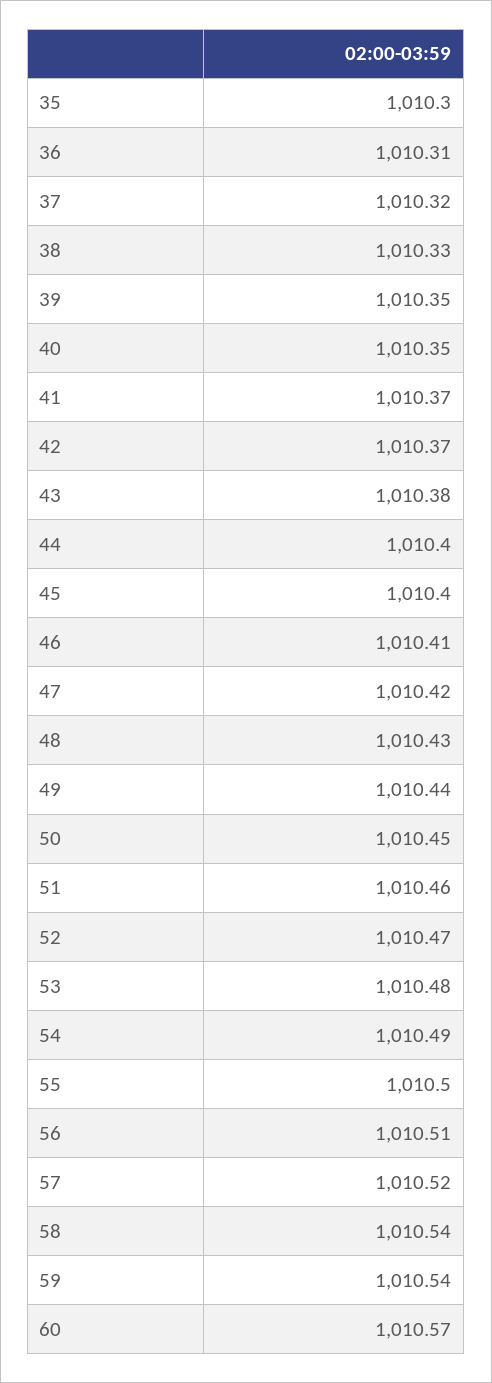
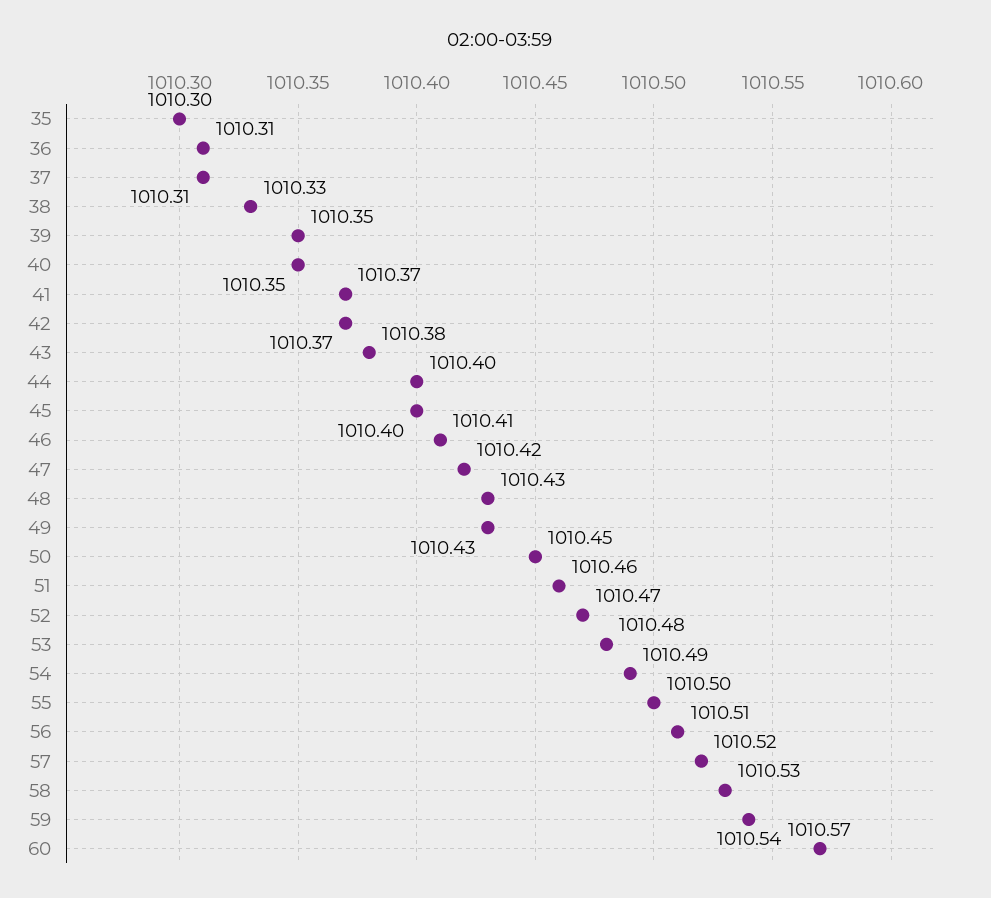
37: 1010.32 -> 1010.31
49: 1010.44 -> 1010.43
58: 1010.54 -> 1010.53

